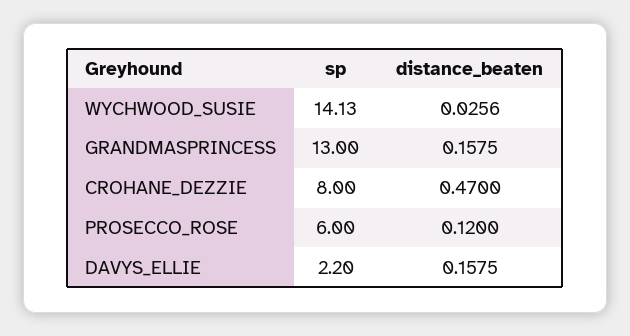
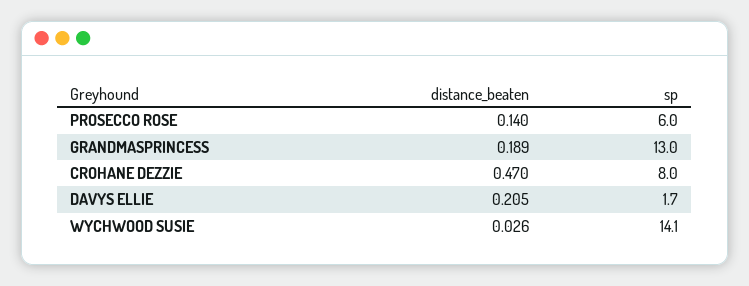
distance_beaten, GRANDMASPRINCESS: 0.1575 -> 0.189
distance_beaten, PROSECCO_ROSE: 0.12 -> 0.14
sp, DAVYS_ELLIE: 2.2 -> 1.7
distance_beaten, DAVYS_ELLIE: 0.1575 -> 0.205

